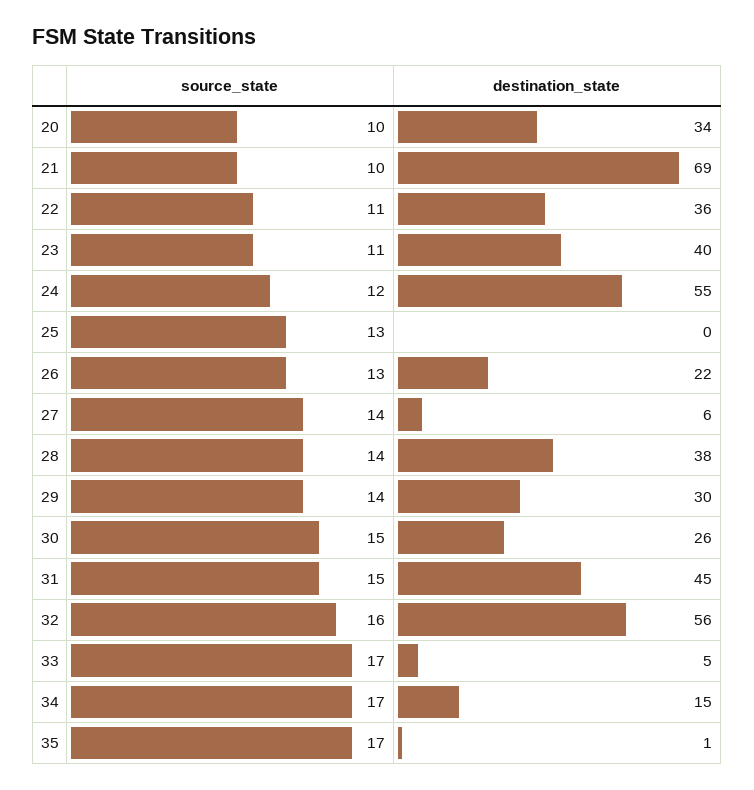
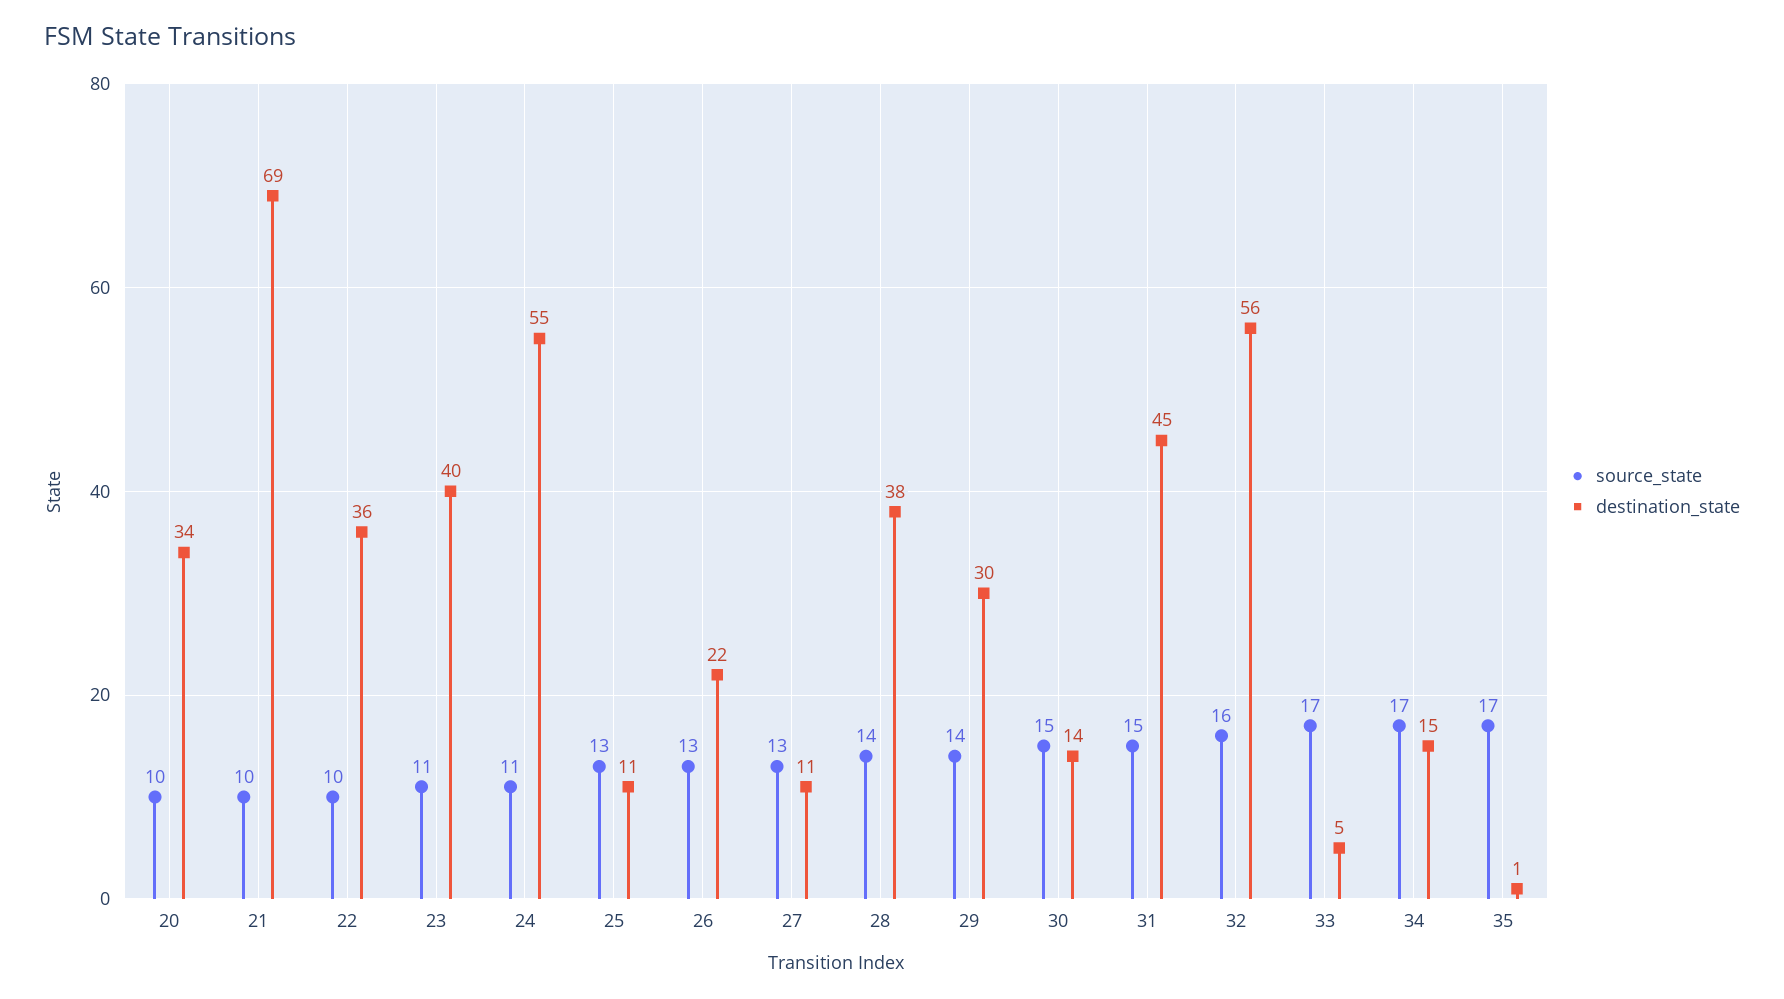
source_state, 22: 11 -> 10
source_state, 24: 12 -> 11
destination_state, 25: 0 -> 11
source_state, 27: 14 -> 13
destination_state, 27: 6 -> 11
destination_state, 30: 26 -> 14

